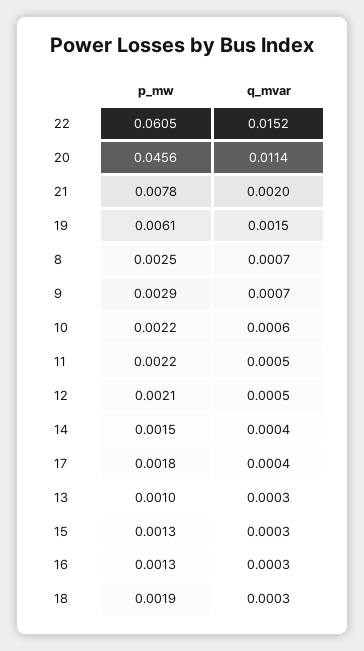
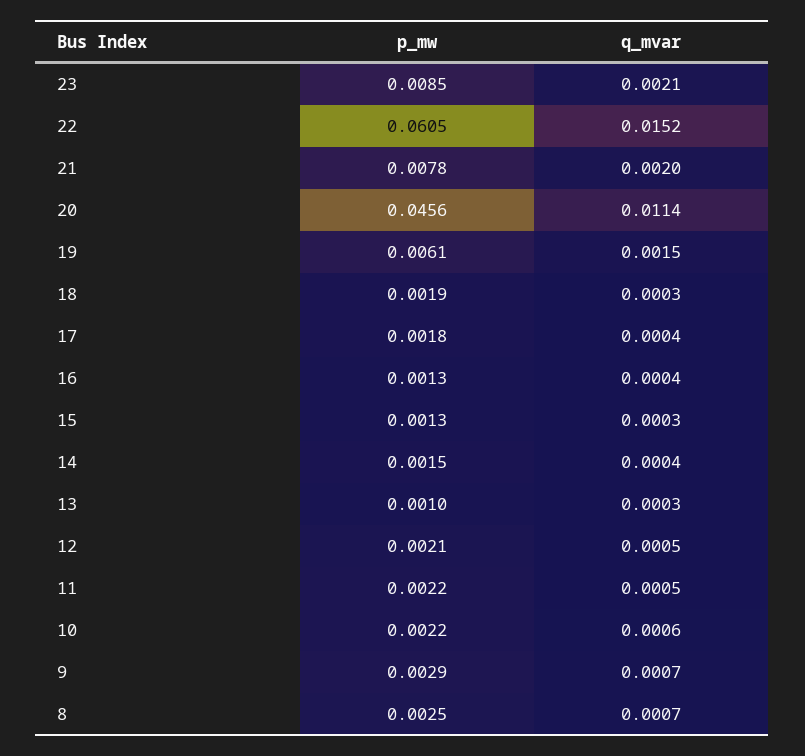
q_mvar, 16: 0.0003 -> 0.0004
p_mw, 23: none -> 0.0085
q_mvar, 23: none -> 0.0021

